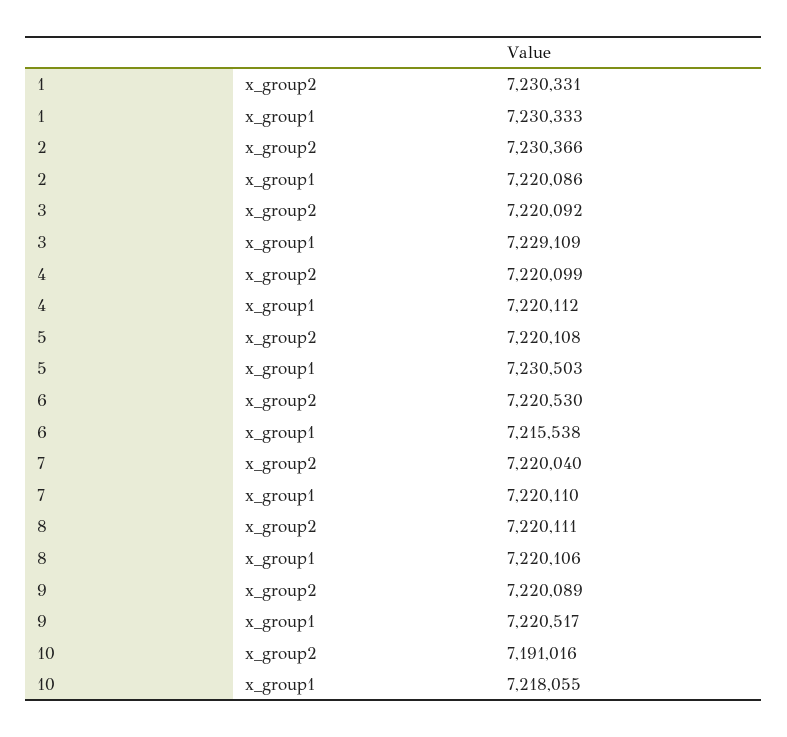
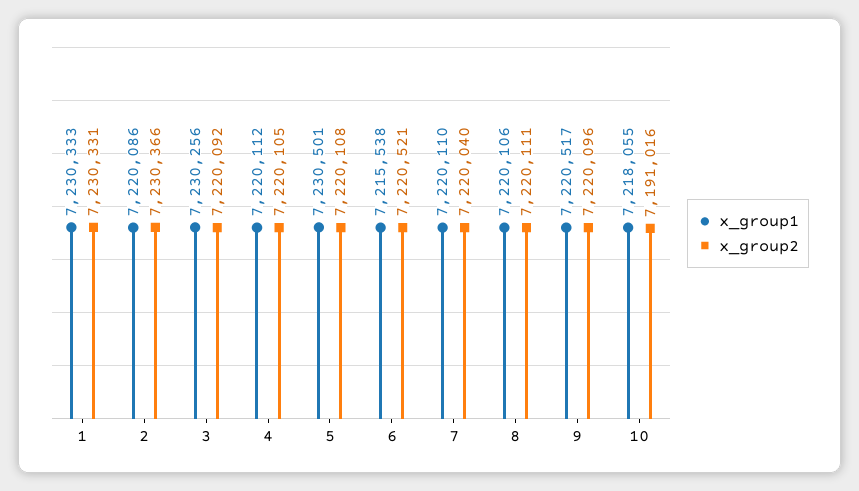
x_group1, 3: 7229109 -> 7230256
x_group2, 4: 7220099 -> 7220105
x_group1, 5: 7230503 -> 7230501
x_group2, 6: 7220530 -> 7220521
x_group2, 9: 7220089 -> 7220096

